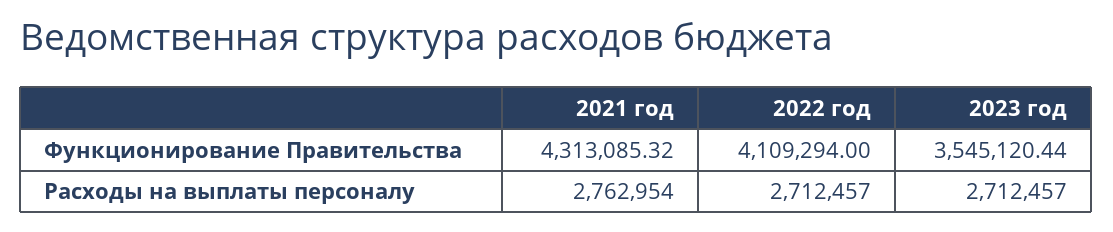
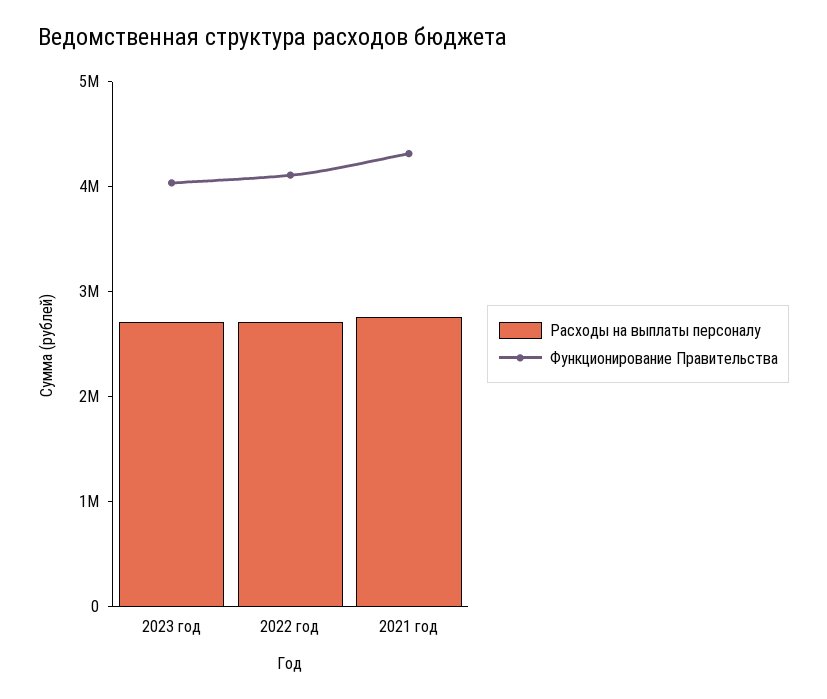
Функционирование Правительства, 2023 год: 3545120.44 -> 4000000

